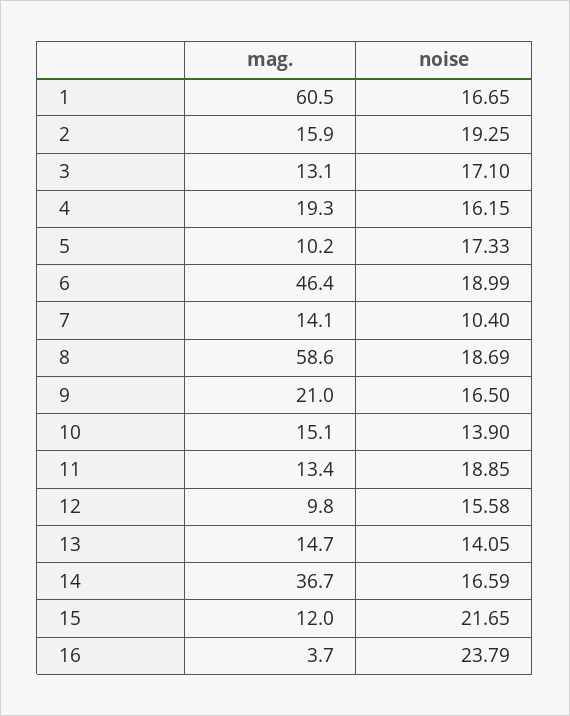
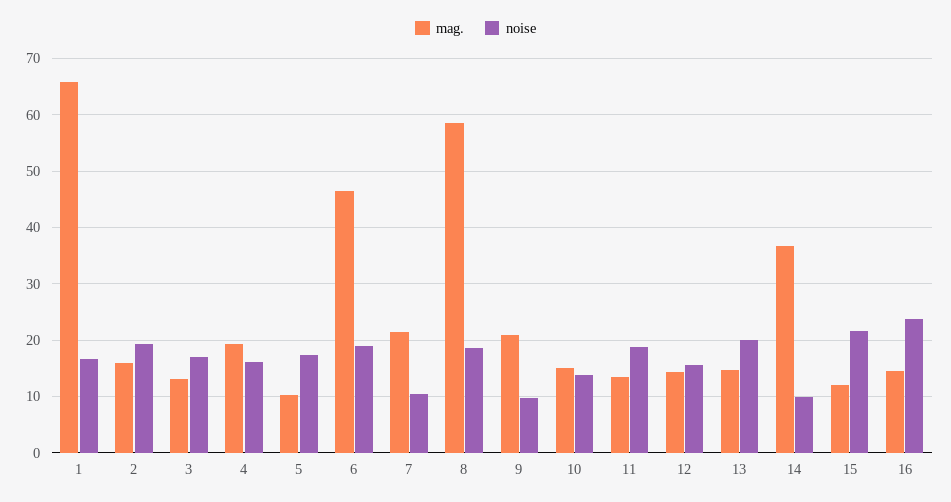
mag., 1: 60.5 -> 66
mag., 7: 14.1 -> 22
noise, 9: 16.5 -> 10
mag., 12: 9.8 -> 14
noise, 13: 14.05 -> 20
noise, 14: 16.59 -> 10
mag., 16: 3.7 -> 14

